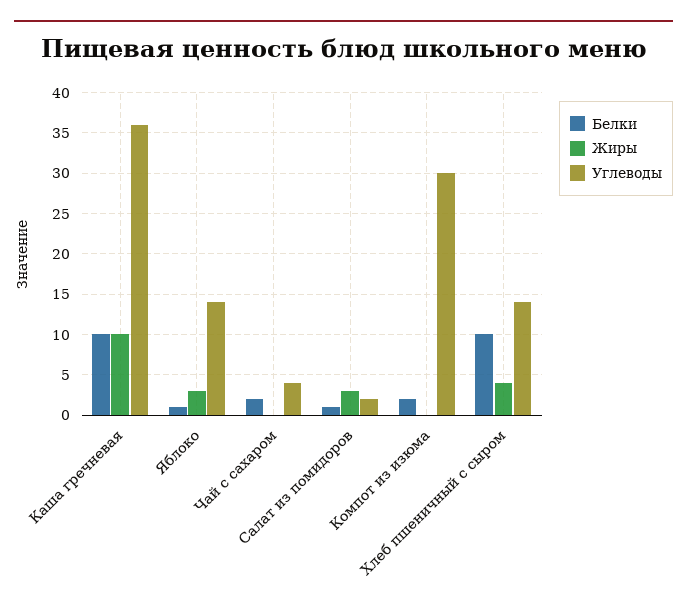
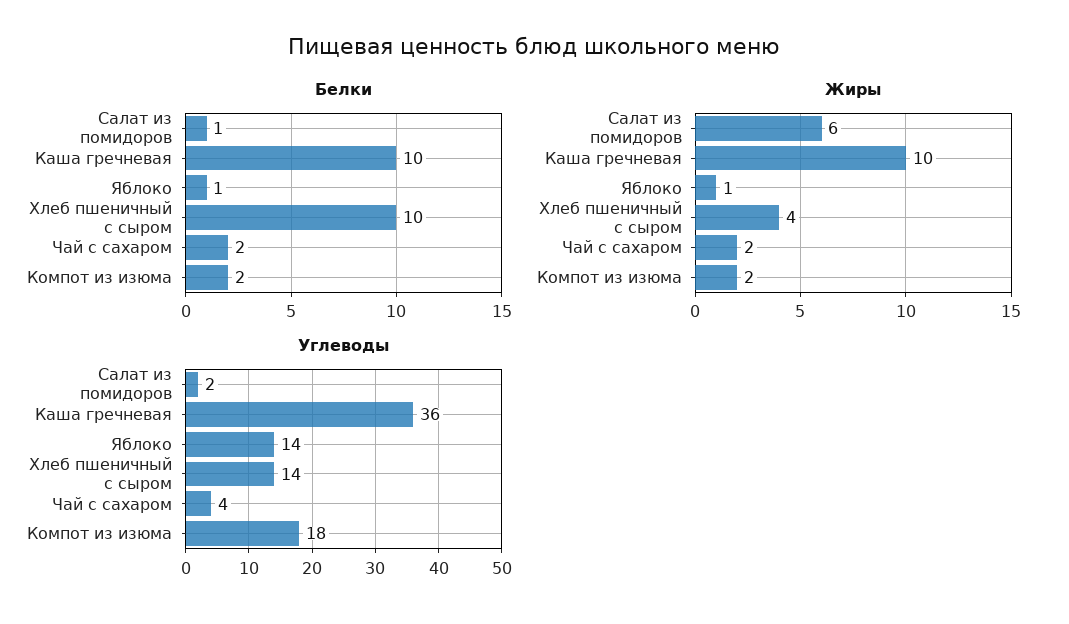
Жиры, Яблоко: 3 -> 1
Жиры, Чай с сахаром: 0 -> 2
Жиры, Салат из помидоров: 3 -> 6
Жиры, Компот из изюма: 0 -> 2
Углеводы, Компот из изюма: 30 -> 18

